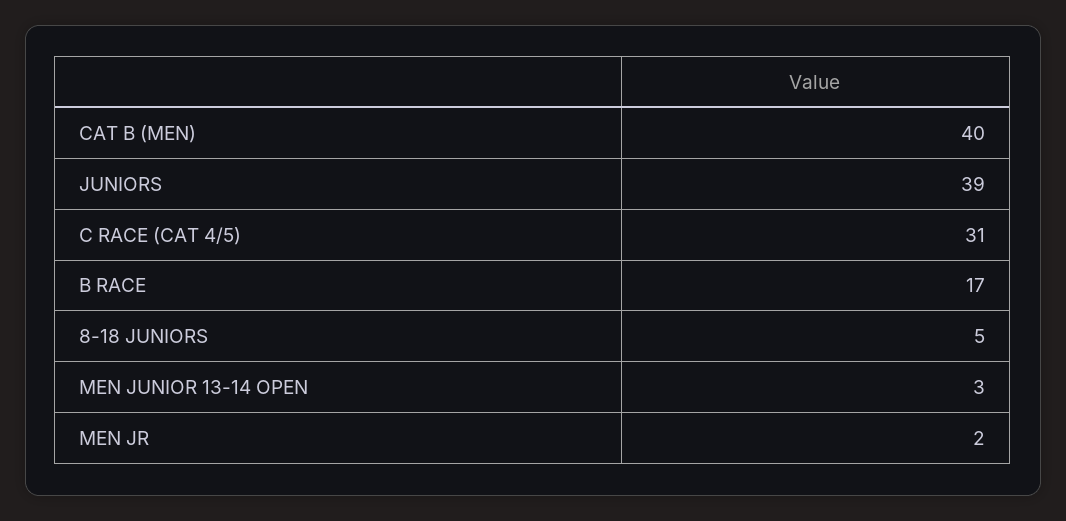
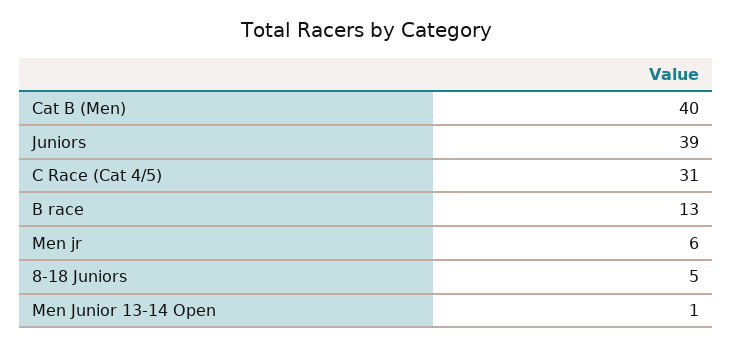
B RACE: 17 -> 13
MEN JUNIOR 13-14 OPEN: 3 -> 1
MEN JR: 2 -> 6

